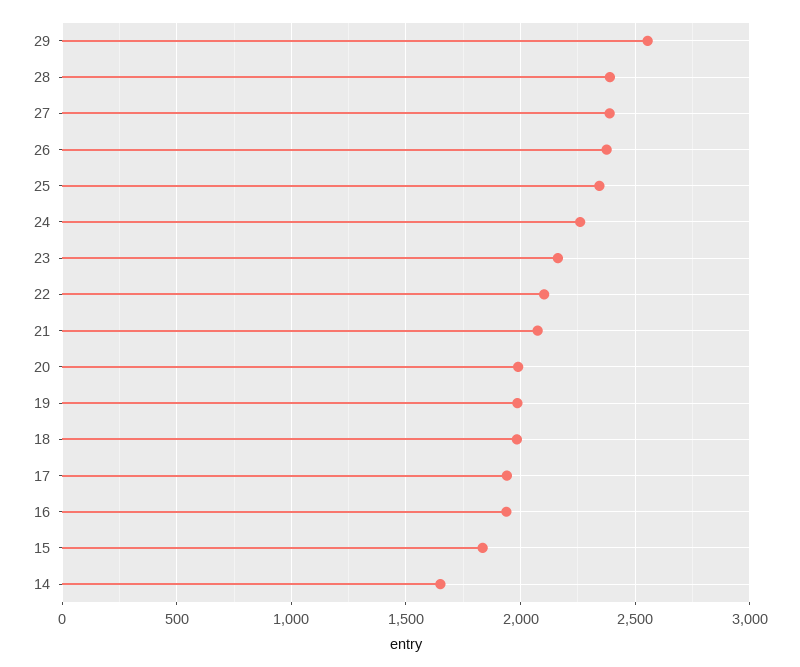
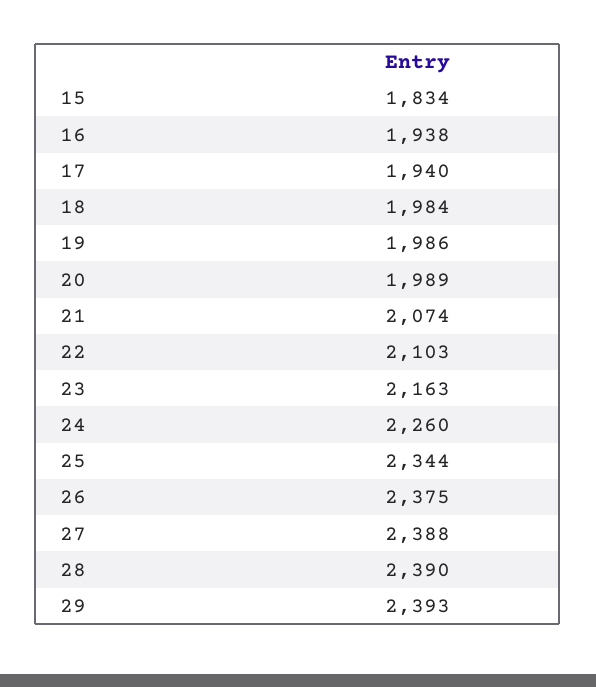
29: 2550 -> 2393
14: 1650 -> none

